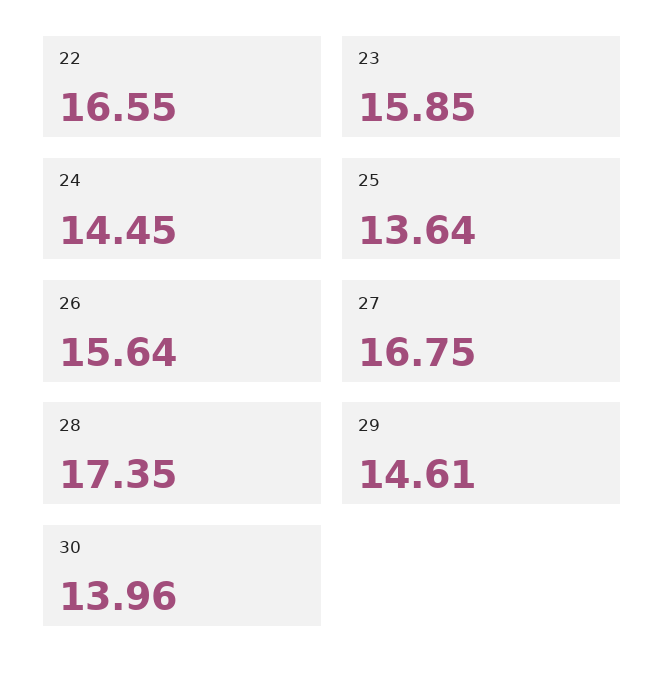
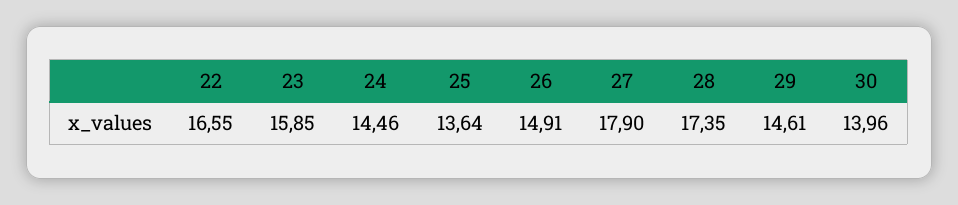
24: 14.45 -> 14.46
26: 15.64 -> 14.91
27: 16.75 -> 17.9

